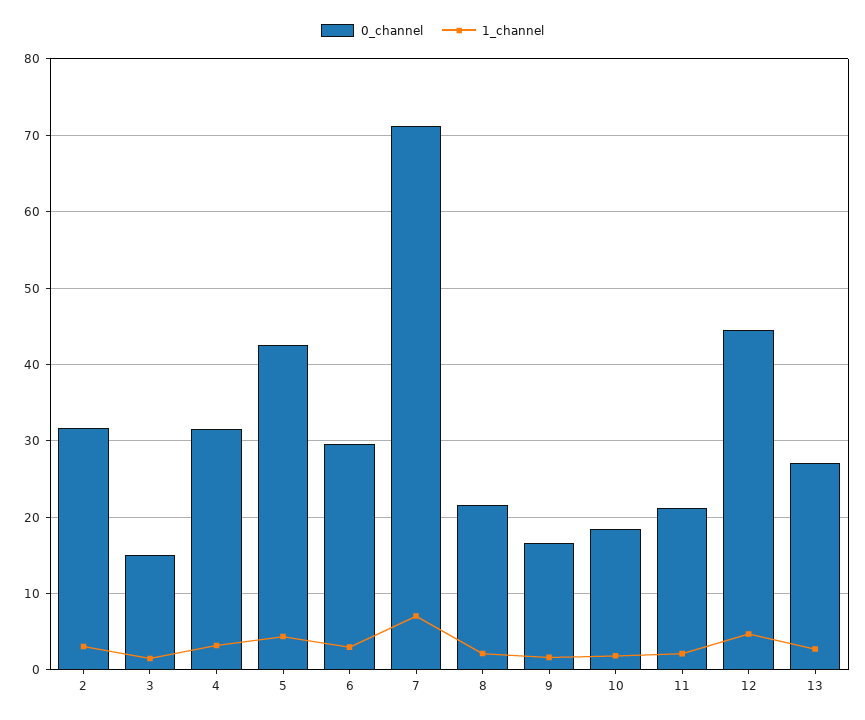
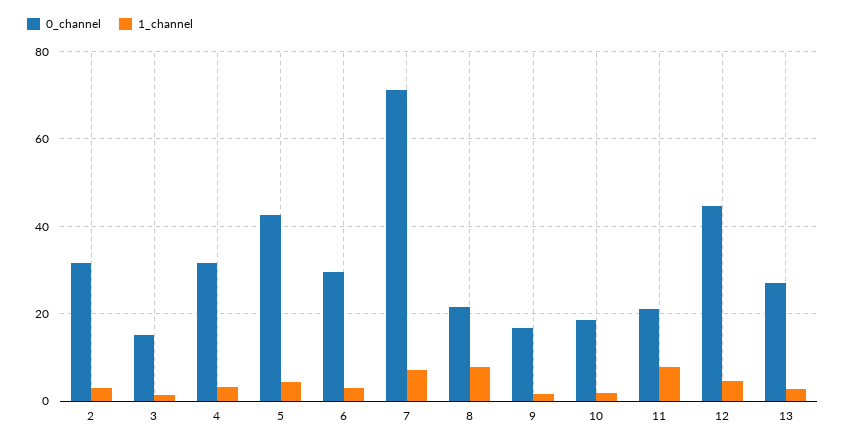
1_channel, 8: 2 -> 8
1_channel, 11: 2 -> 8

